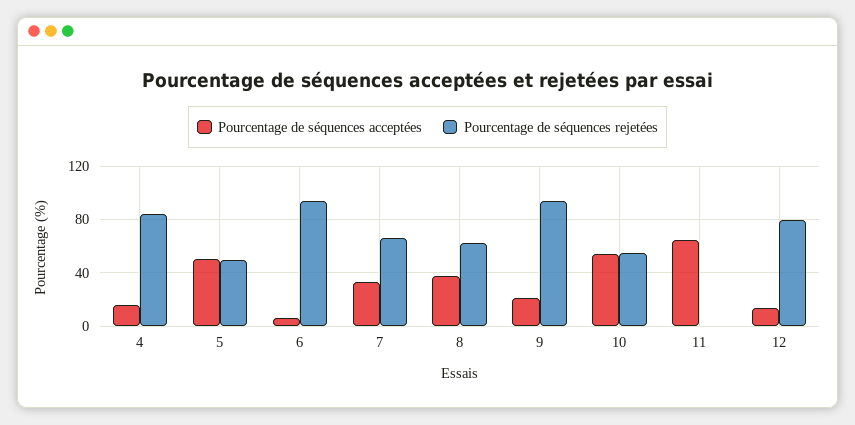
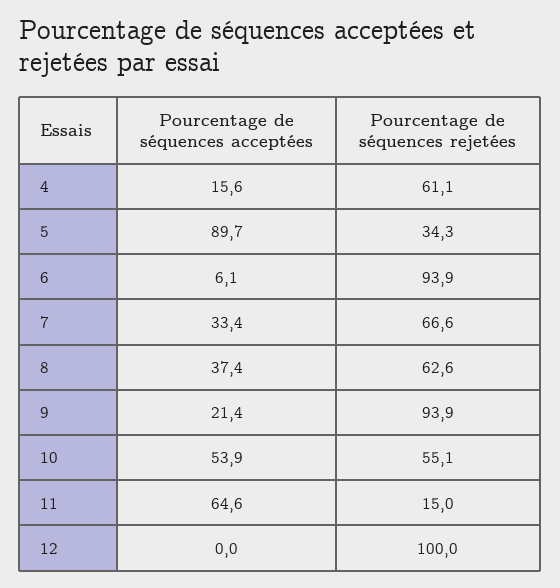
Pourcentage de séquences rejetées, 4: 85 -> 61.1
Pourcentage de séquences acceptées, 5: 50 -> 89.7
Pourcentage de séquences rejetées, 5: 50 -> 34.3
Pourcentage de séquences rejetées, 11: 0 -> 15
Pourcentage de séquences acceptées, 12: 15 -> 0
Pourcentage de séquences rejetées, 12: 80 -> 100

